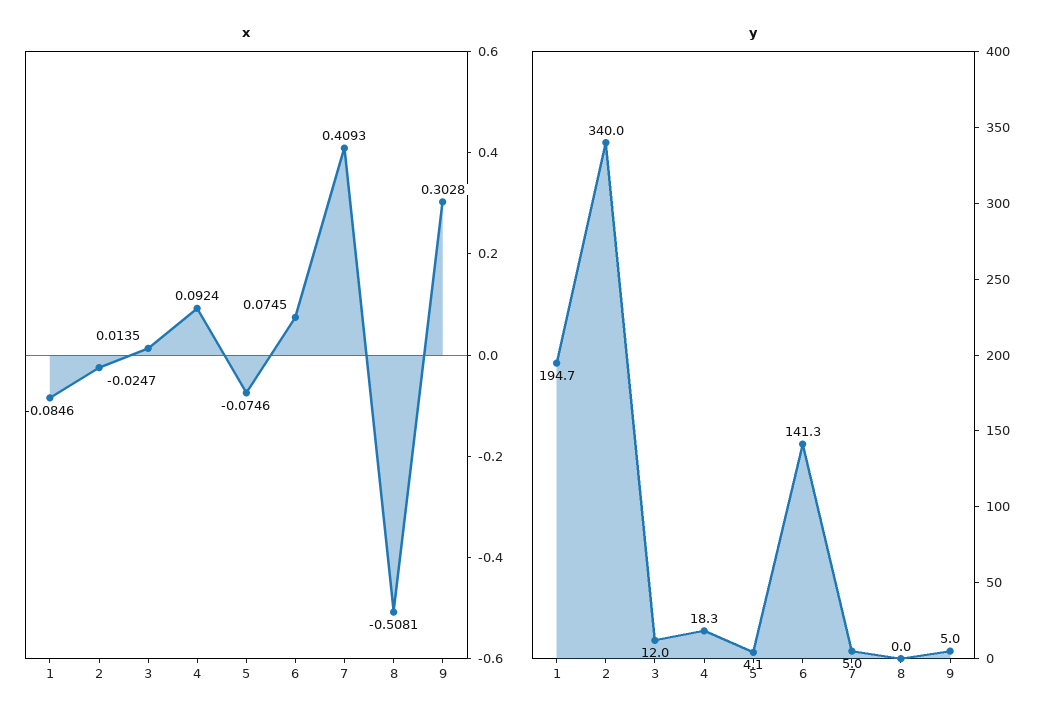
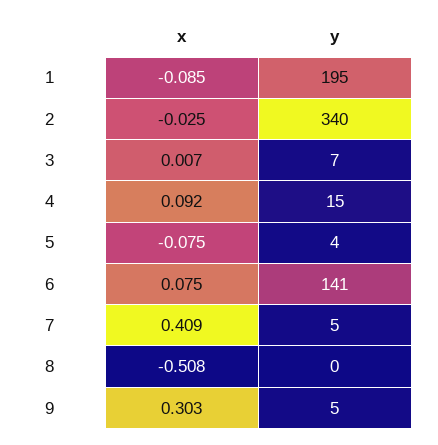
x, 3: 0.0135 -> 0.007
y, 3: 12 -> 7
y, 4: 18.3 -> 15

